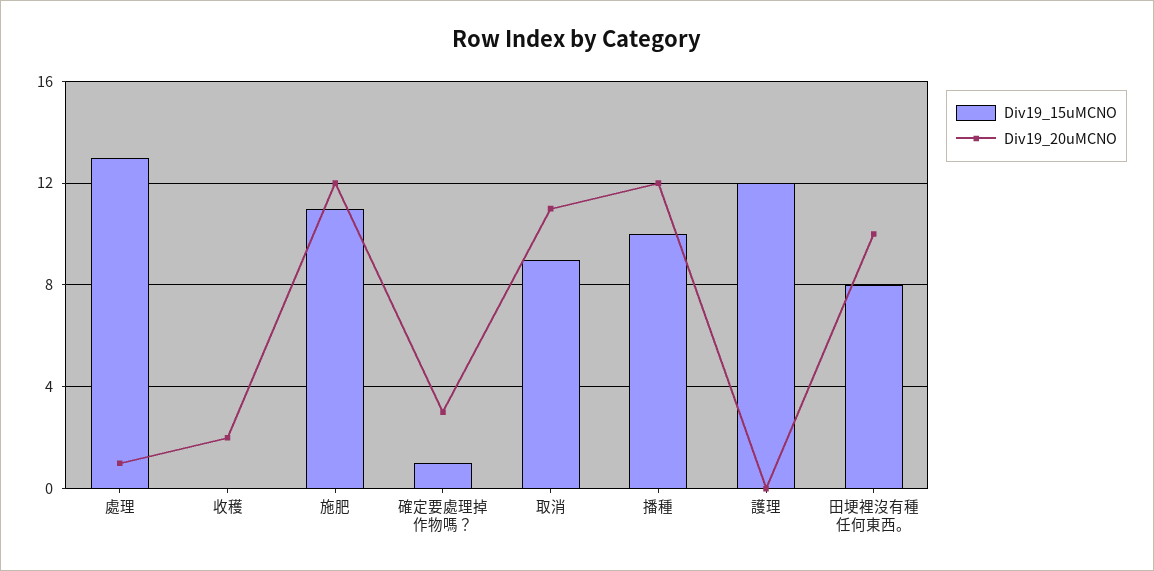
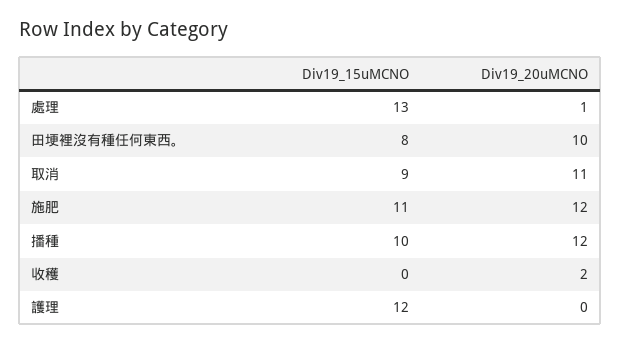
Div19_15uMCNO, 確定要處理掉作物嗎？: 1 -> none
Div19_20uMCNO, 確定要處理掉作物嗎？: 3 -> none

